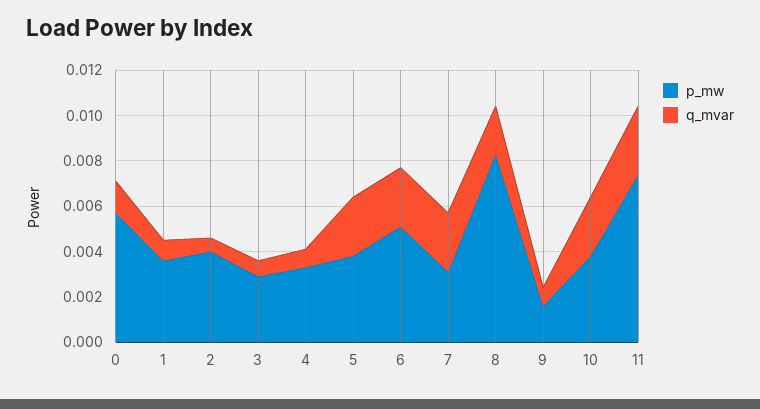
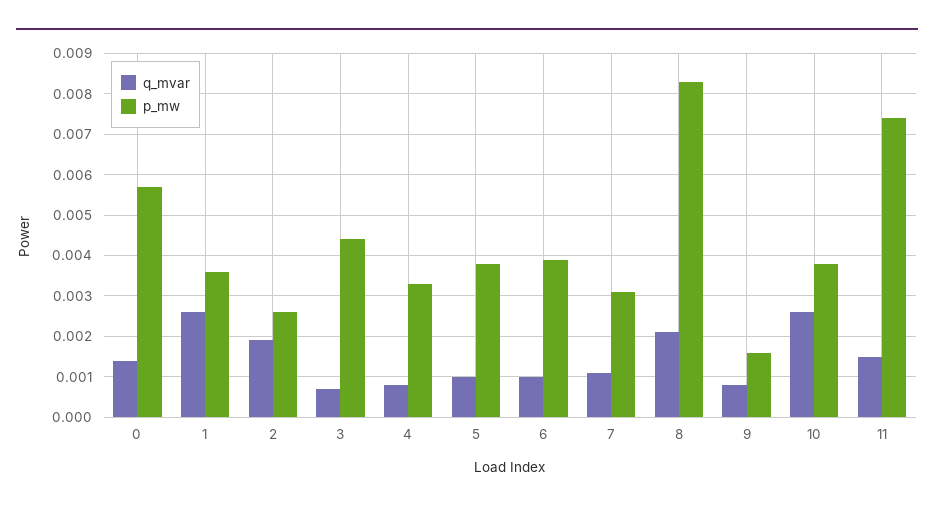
q_mvar, 1: 0.001 -> 0.0025
p_mw, 2: 0.004 -> 0.0025
q_mvar, 2: 0.0005 -> 0.002
p_mw, 3: 0.003 -> 0.0045
q_mvar, 5: 0.0025 -> 0.001
p_mw, 6: 0.005 -> 0.004
q_mvar, 6: 0.0025 -> 0.001
q_mvar, 7: 0.0025 -> 0.001
q_mvar, 11: 0.003 -> 0.0015

